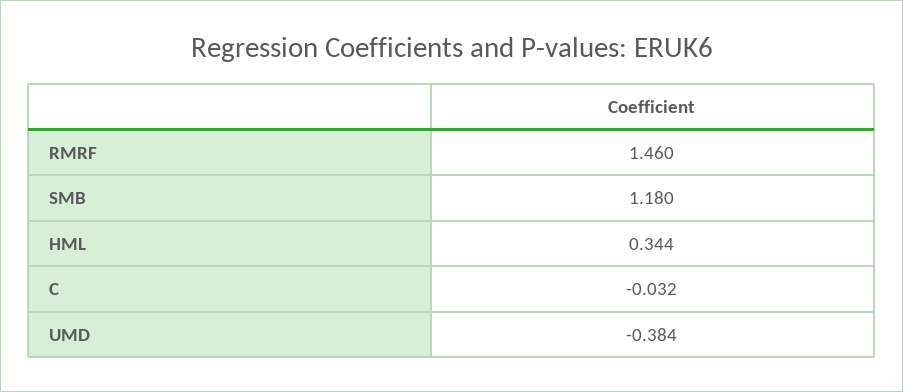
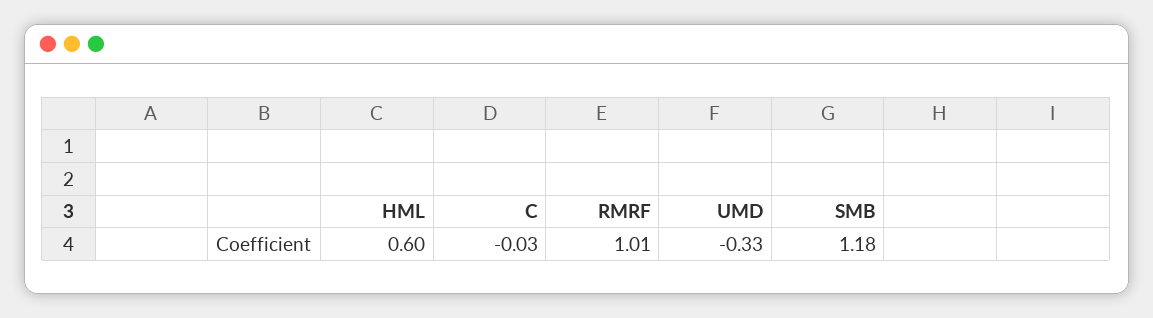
RMRF: 1.46 -> 1.01
HML: 0.344 -> 0.6
UMD: -0.384 -> -0.33

